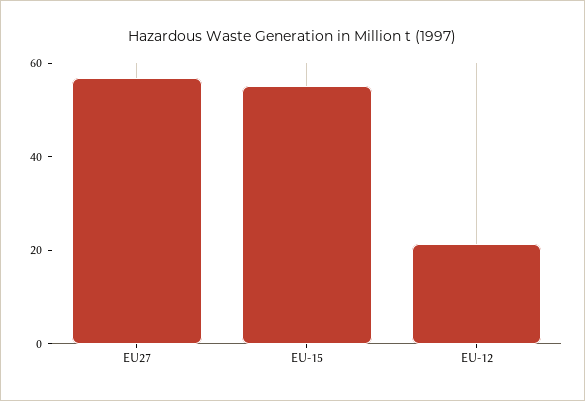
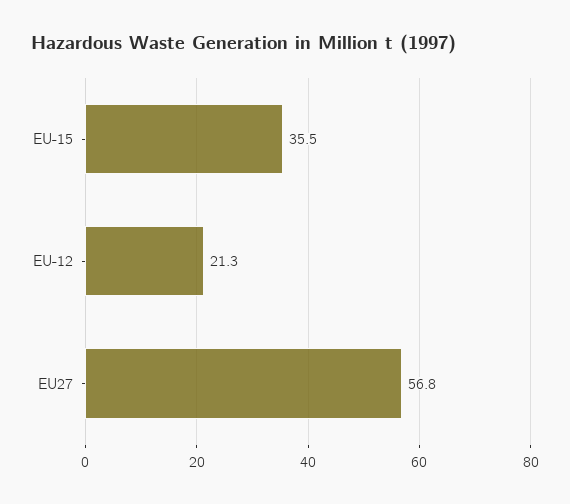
EU-15: 55 -> 35.5

